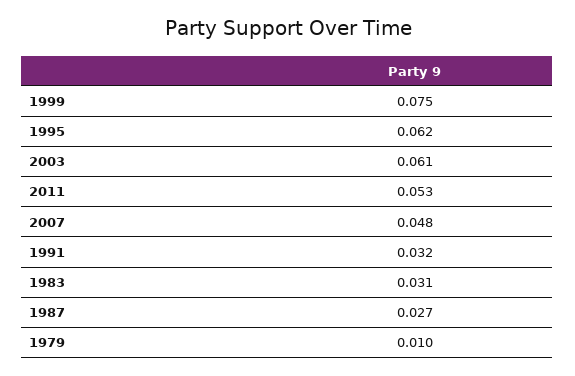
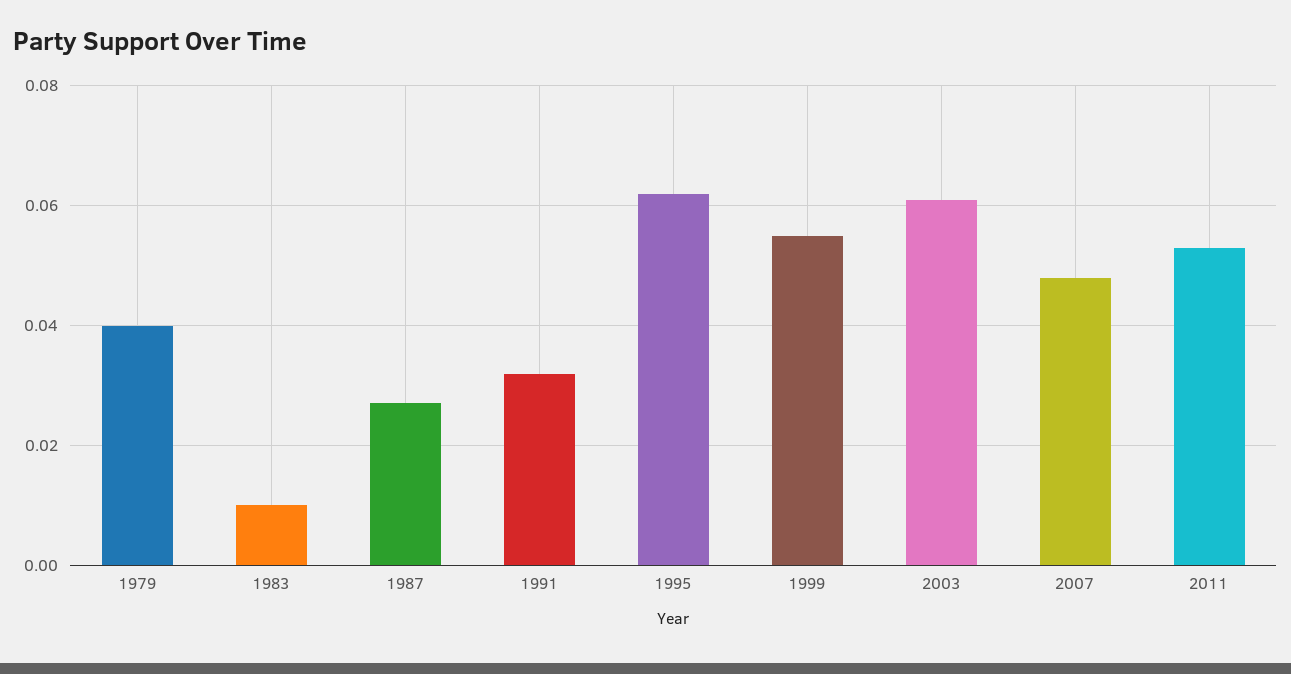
1999: 0.075 -> 0.055
1983: 0.031 -> 0.01
1979: 0.01 -> 0.04

